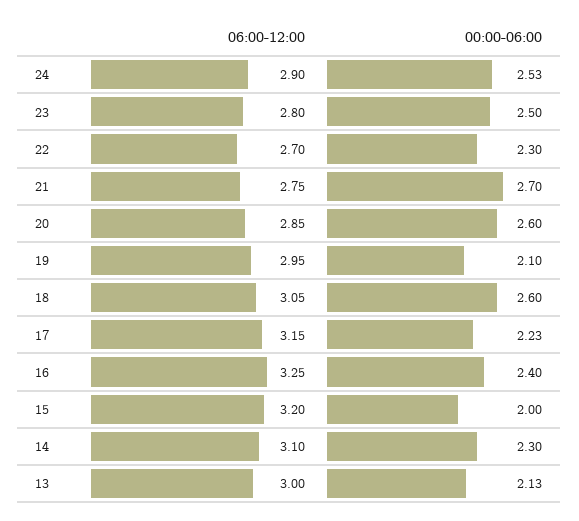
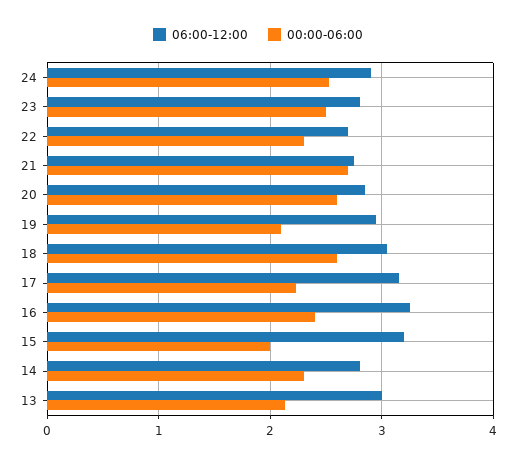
06:00-12:00, 14: 3.1 -> 2.8

